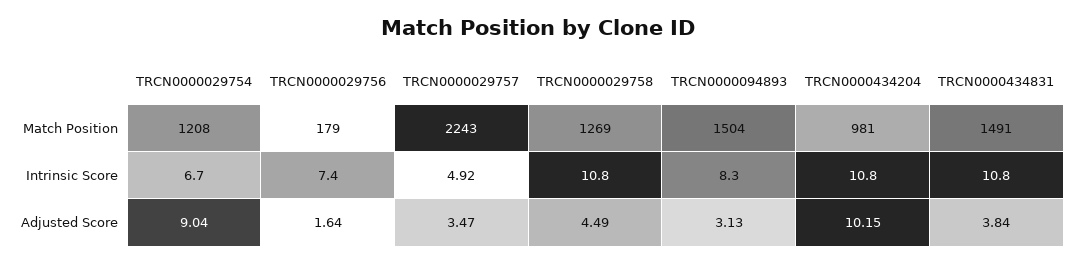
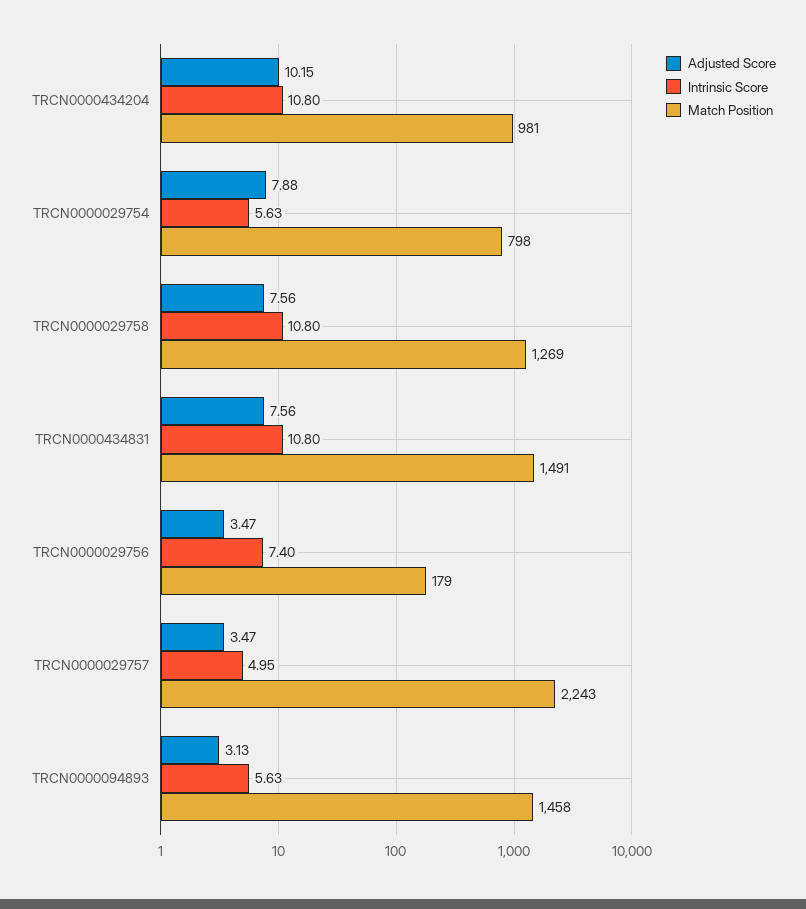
Match Position, TRCN0000029754: 1208 -> 798
Match Position, TRCN0000094893: 1504 -> 1458
Intrinsic Score, TRCN0000029754: 6.7 -> 5.63
Intrinsic Score, TRCN0000029757: 4.92 -> 4.95
Intrinsic Score, TRCN0000094893: 8.3 -> 5.63
Adjusted Score, TRCN0000029754: 9.04 -> 7.88
Adjusted Score, TRCN0000029756: 1.64 -> 3.47
Adjusted Score, TRCN0000029758: 4.49 -> 7.56
Adjusted Score, TRCN0000434831: 3.84 -> 7.56

